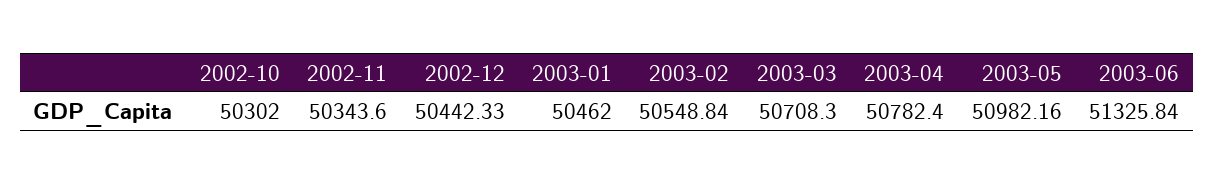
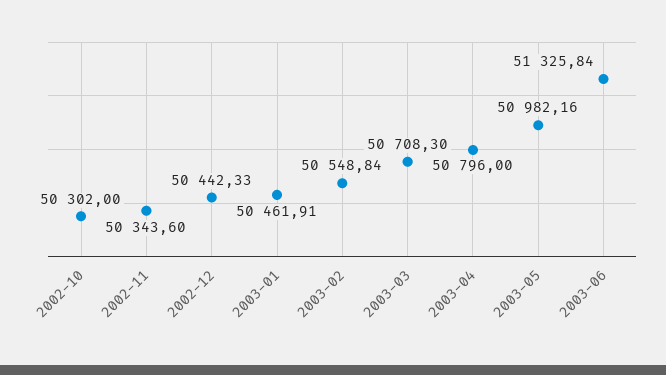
2003-01: 50462 -> 50461.91
2003-04: 50782.4 -> 50796

